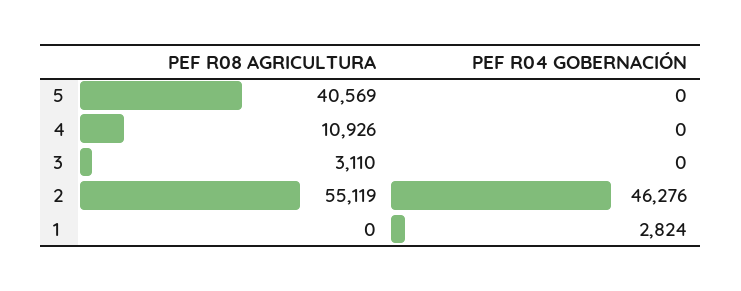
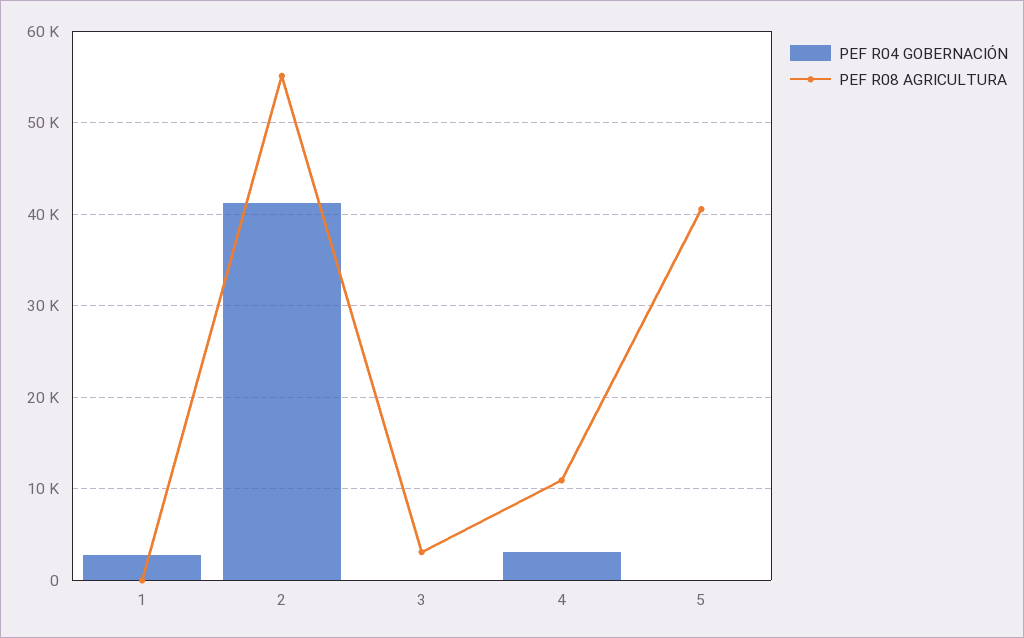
PEF R04 GOBERNACIÓN, 4: 0 -> 3000
PEF R04 GOBERNACIÓN, 2: 46276 -> 41000

